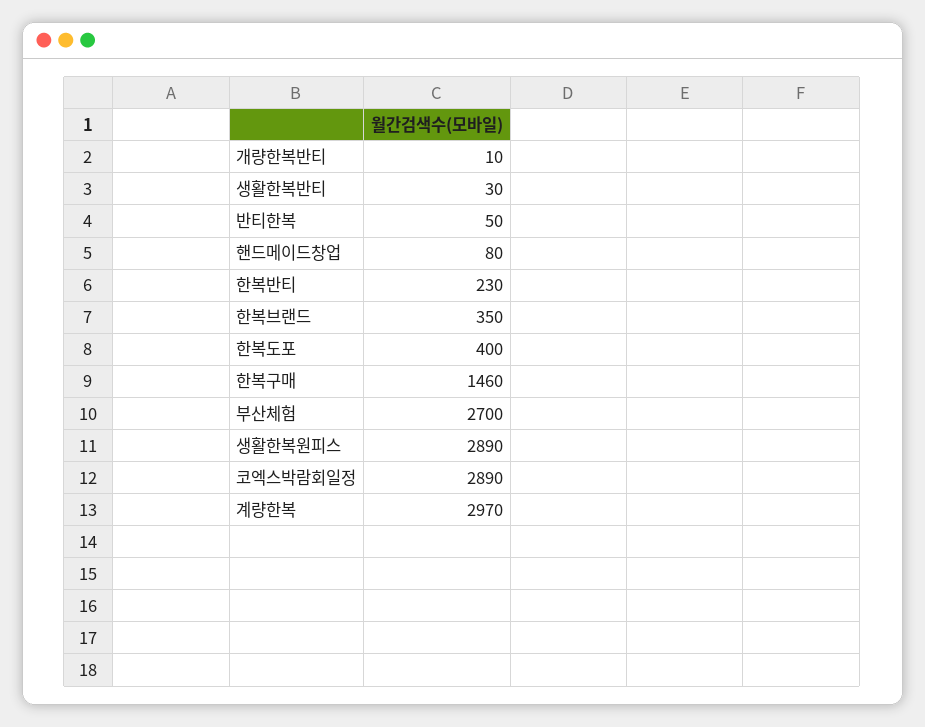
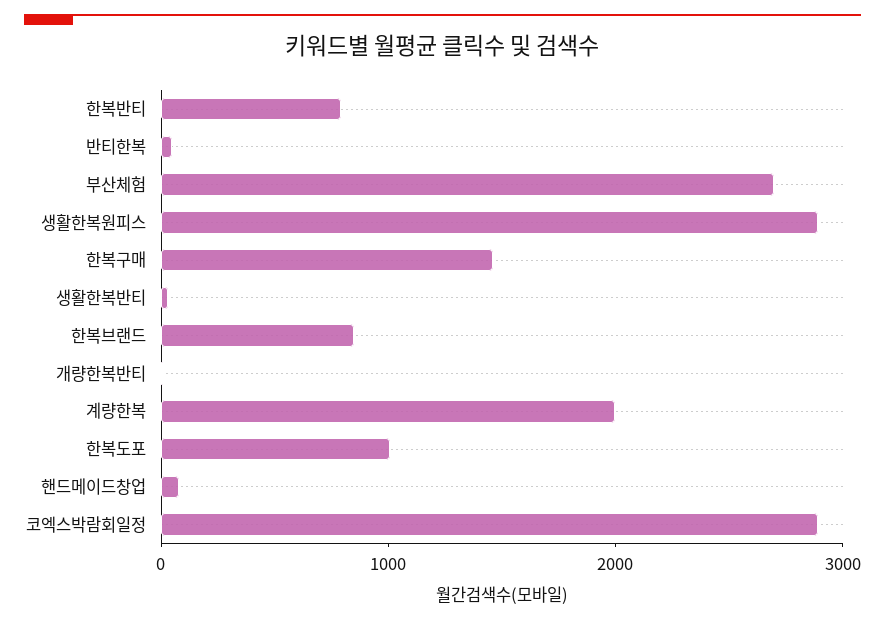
한복반티: 230 -> 800
한복브랜드: 350 -> 800
한복도포: 400 -> 1000
계량한복: 2970 -> 2000

